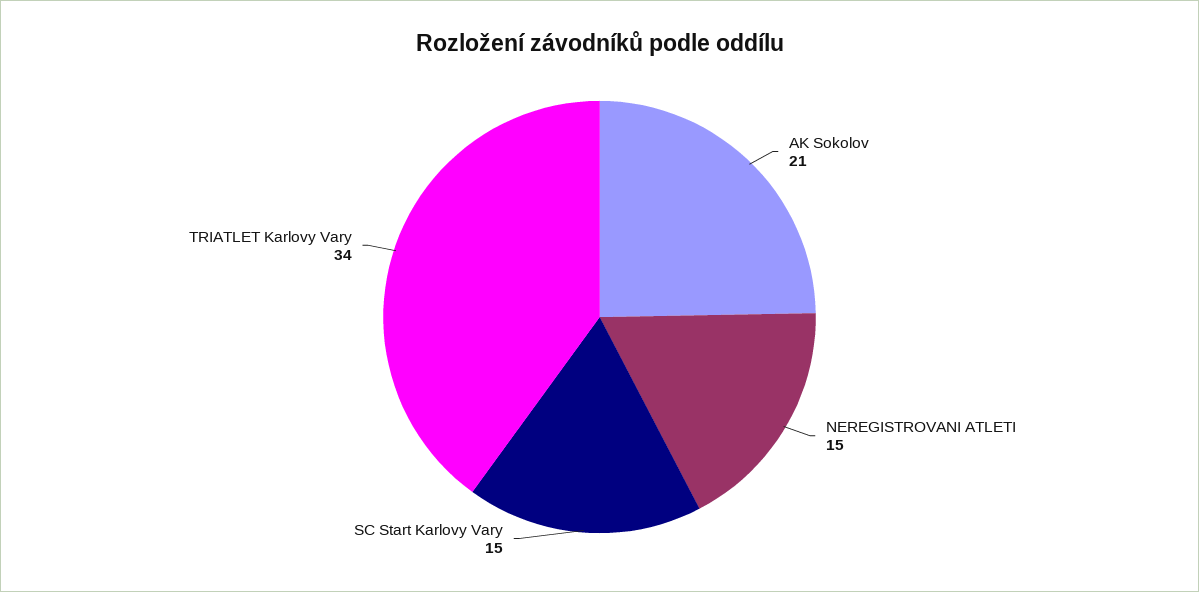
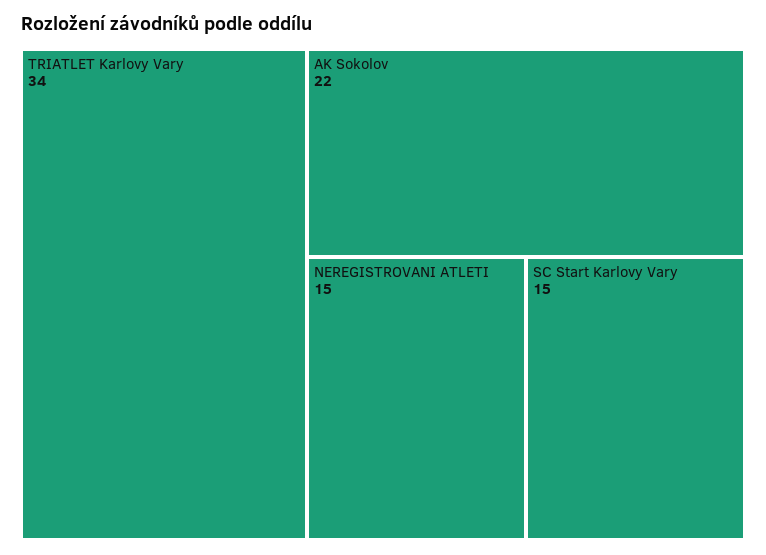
AK Sokolov: 21 -> 22

